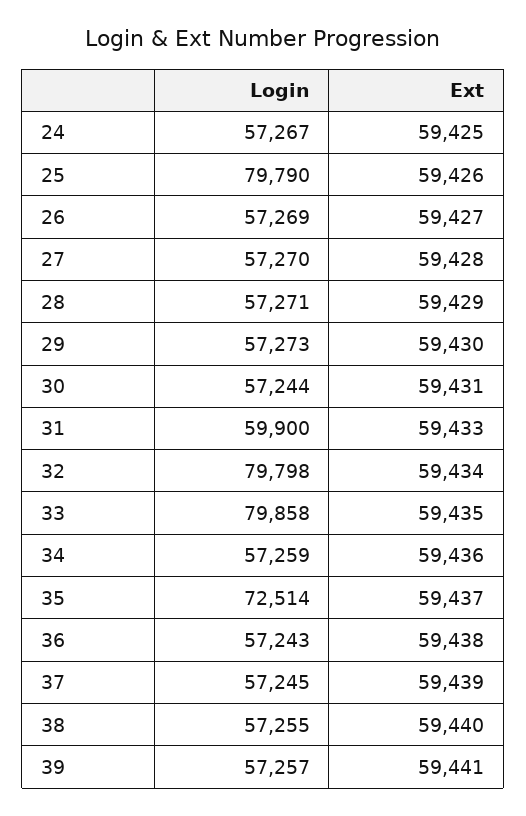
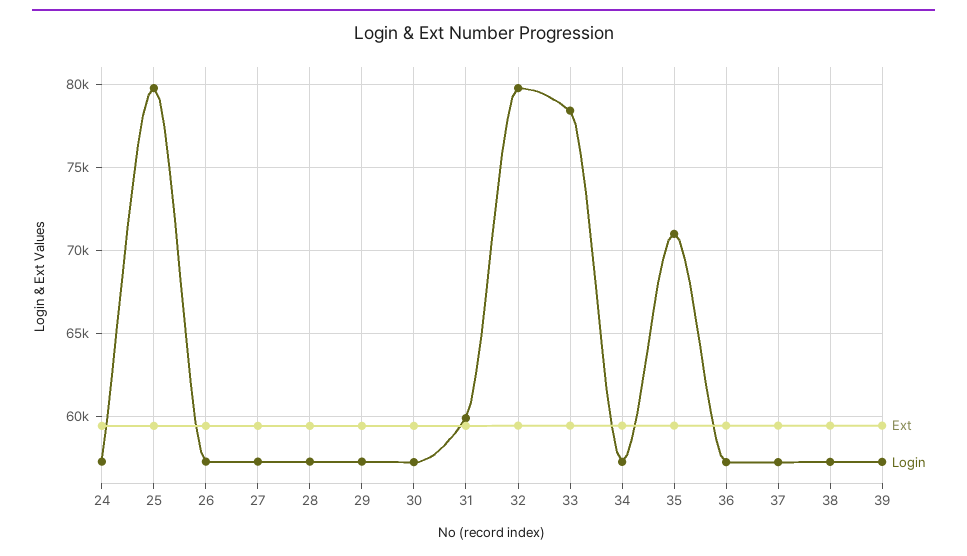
Login, 33: 79858 -> 78500
Login, 35: 72514 -> 71000

